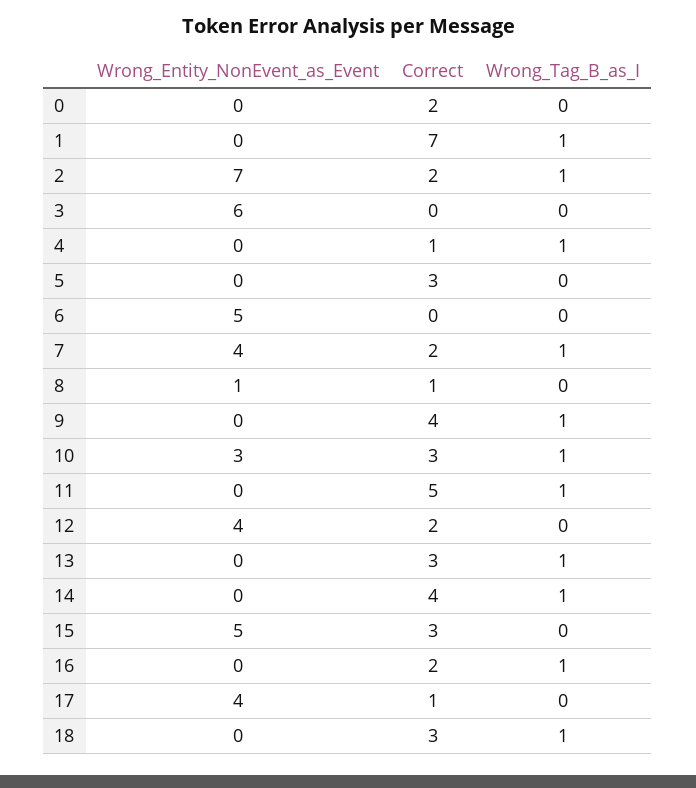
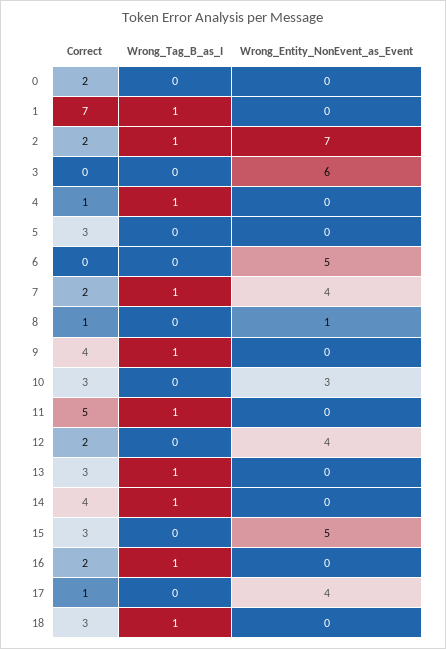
Wrong_Tag_B_as_I, 10: 1 -> 0

